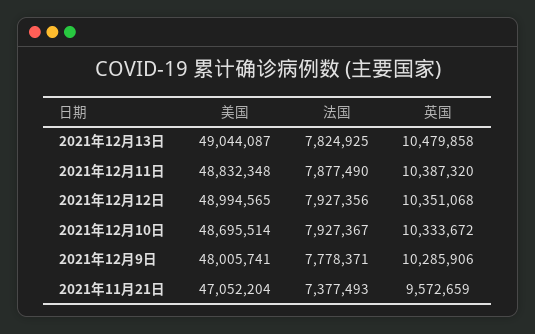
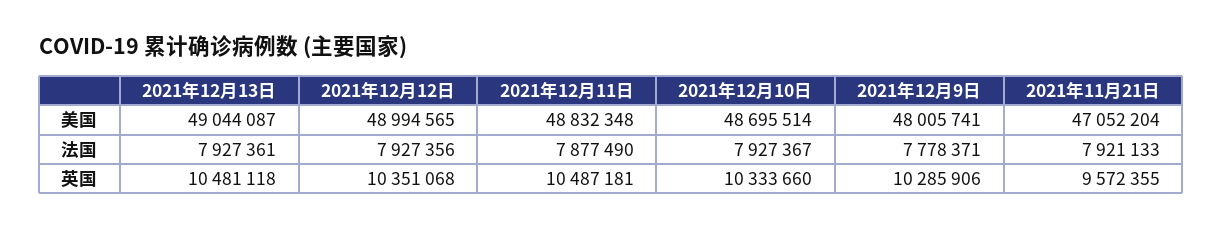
法国, 2021年12月13日: 7824925 -> 7927361
英国, 2021年12月13日: 10479858 -> 10481118
英国, 2021年12月11日: 10387320 -> 10487181
英国, 2021年12月10日: 10333672 -> 10333660
法国, 2021年11月21日: 7377493 -> 7921133
英国, 2021年11月21日: 9572659 -> 9572355

